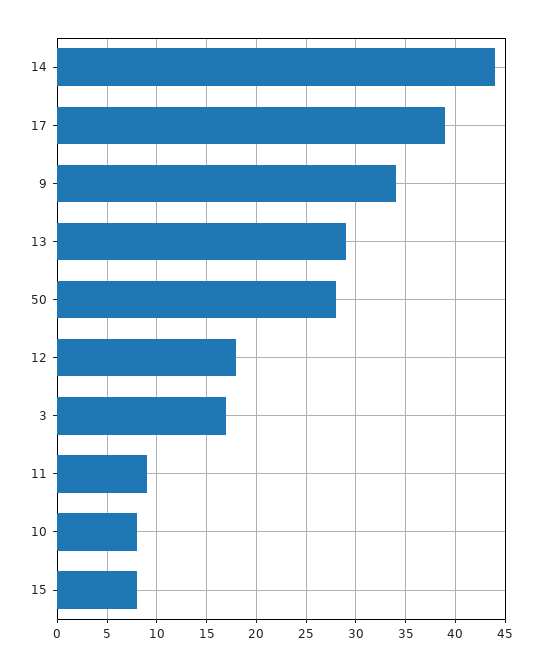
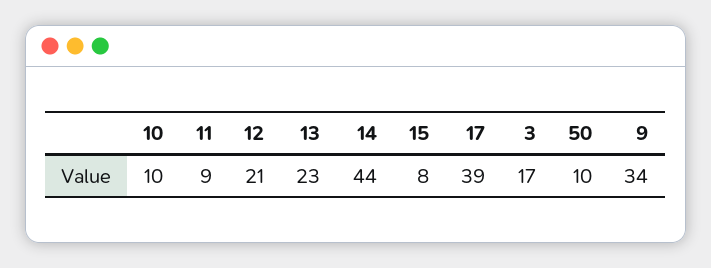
13: 29 -> 23
50: 28 -> 10
12: 18 -> 21
10: 8 -> 10

